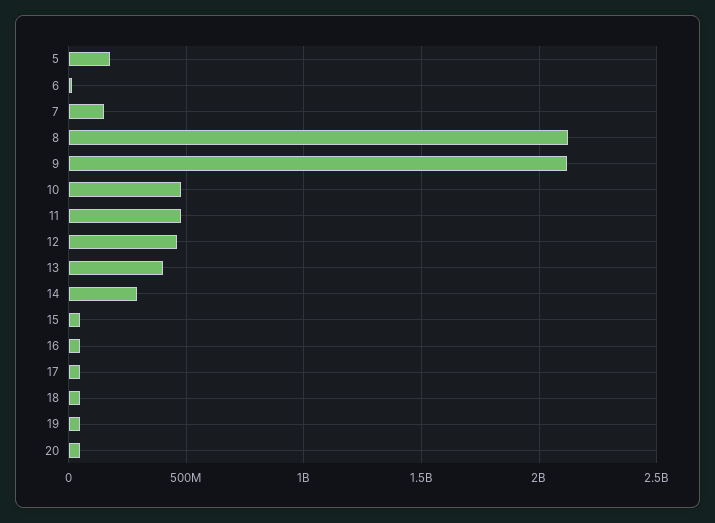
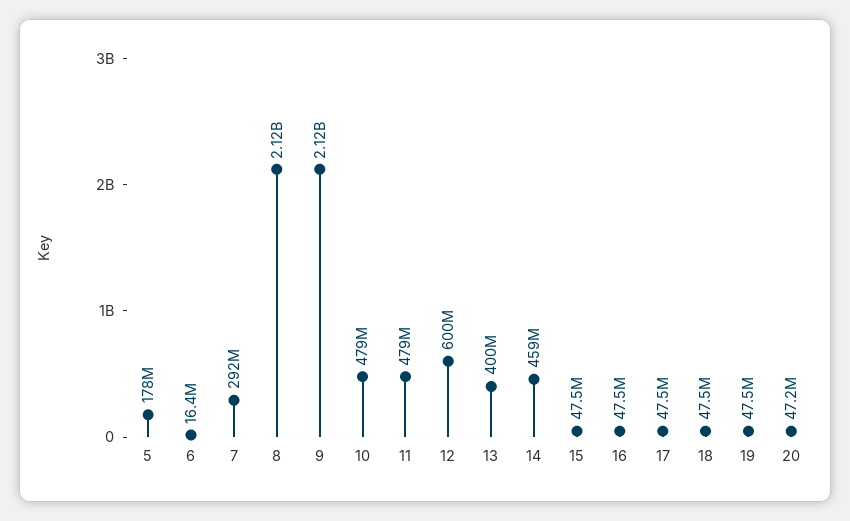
7: 150000000 -> 292000000
12: 450000000 -> 600000000
14: 300000000 -> 459000000

